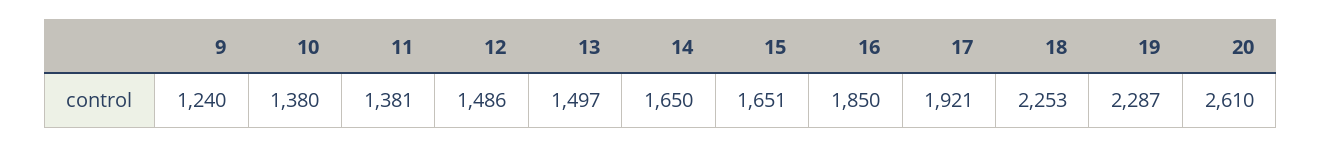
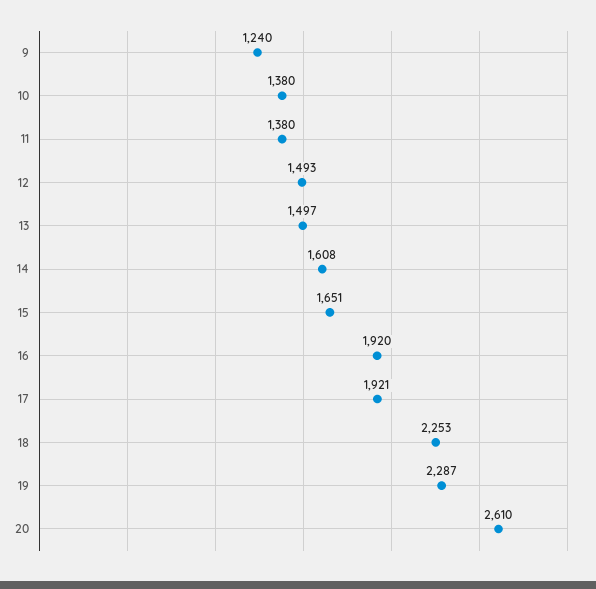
11: 1381 -> 1380
12: 1486 -> 1493
14: 1650 -> 1608
16: 1850 -> 1920

